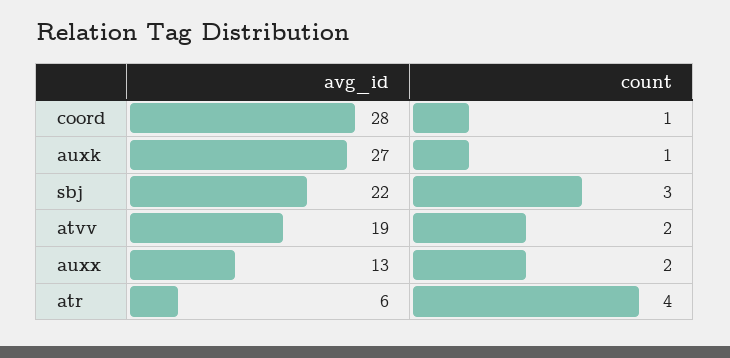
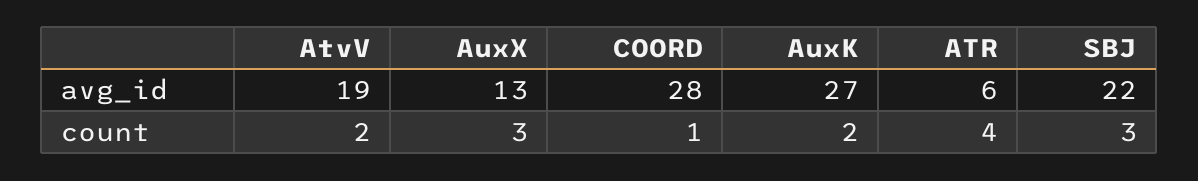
count, auxk: 1 -> 2
count, auxx: 2 -> 3

